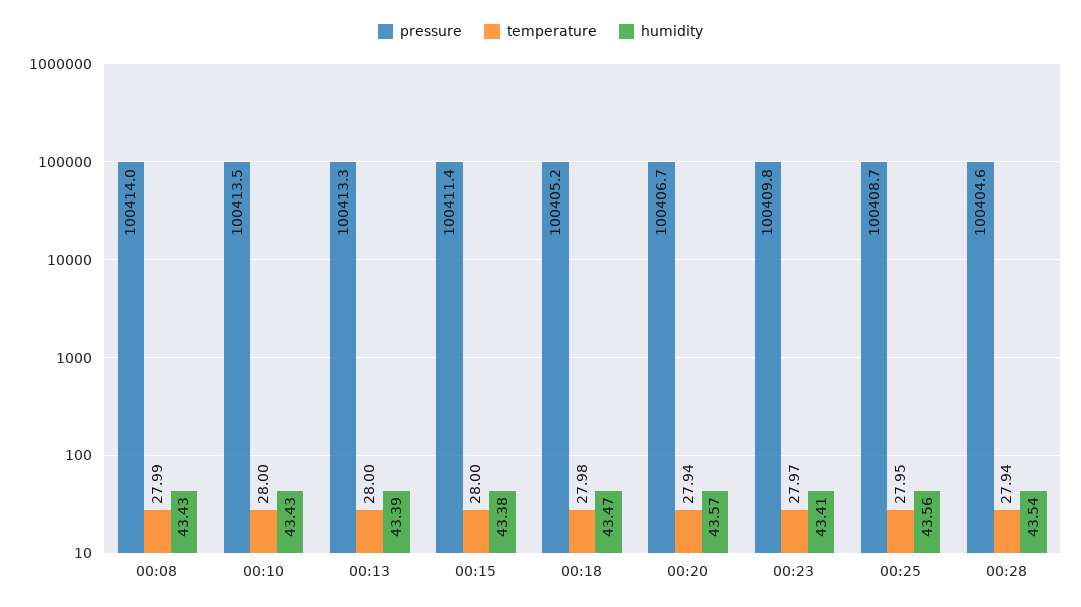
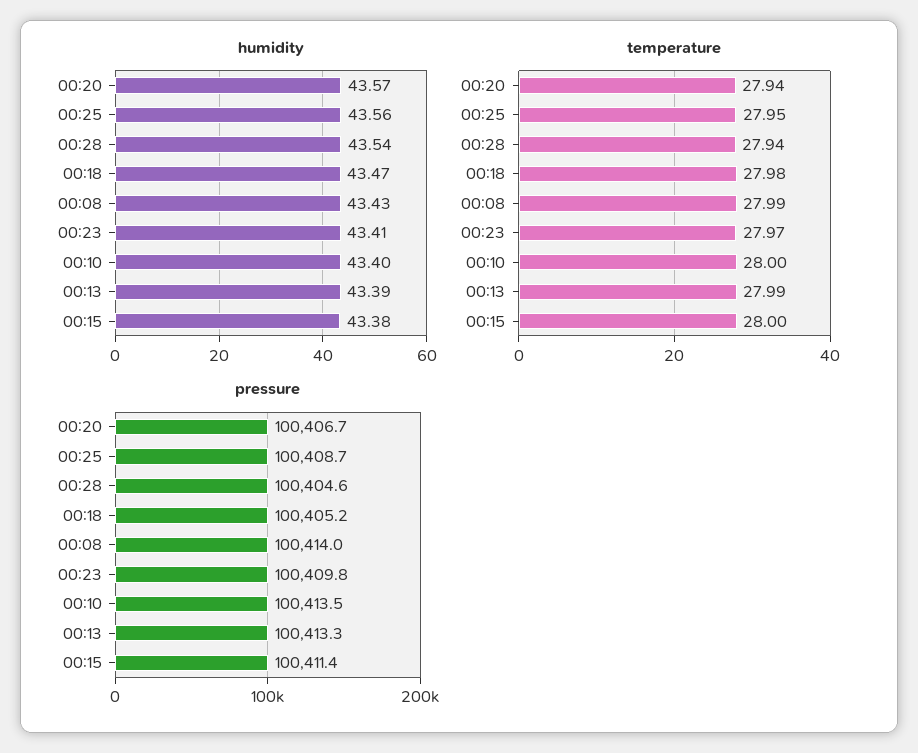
humidity, 00:10: 43.43 -> 43.4
temperature, 00:13: 28 -> 27.99

